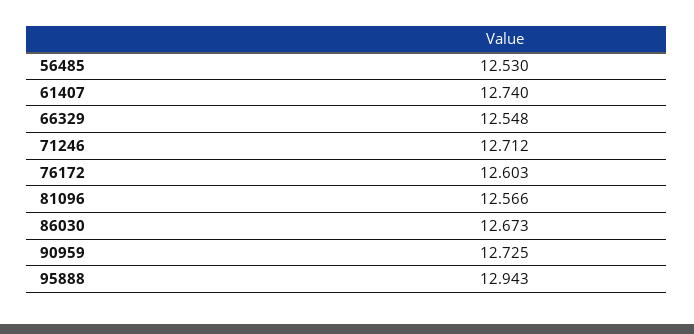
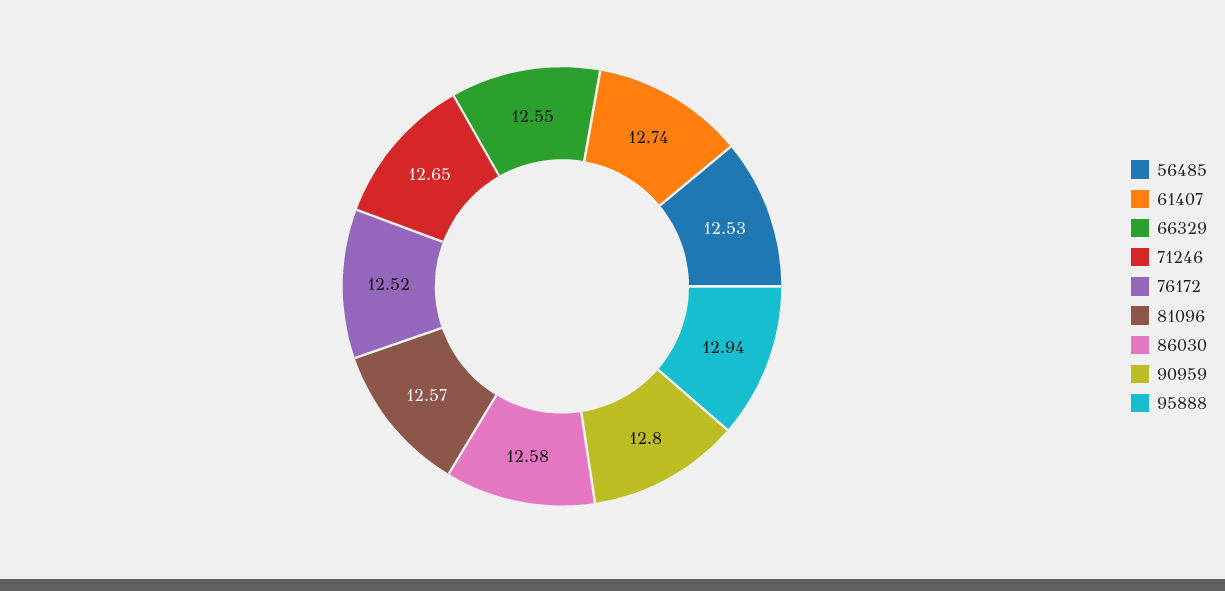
71246: 12.712 -> 12.65
76172: 12.603 -> 12.52
86030: 12.673 -> 12.58
90959: 12.725 -> 12.8

